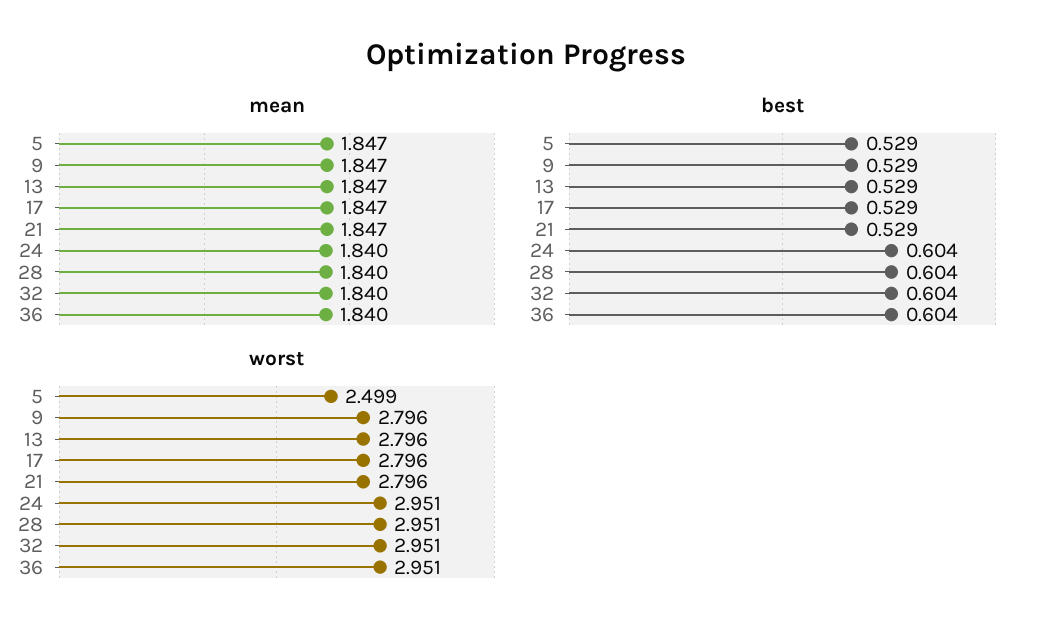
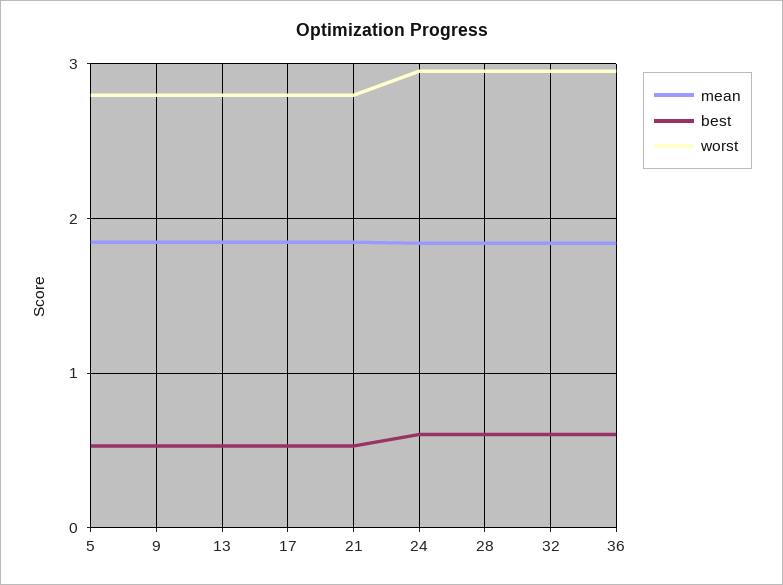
worst, 5: 2.499 -> 2.8

